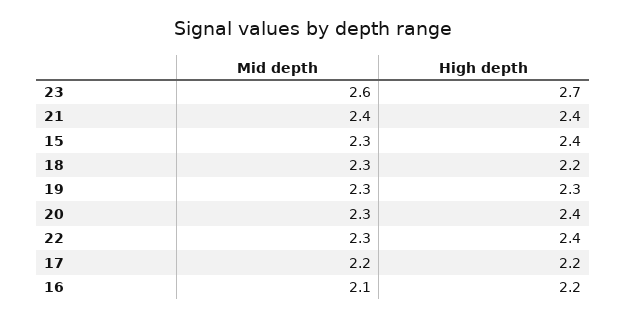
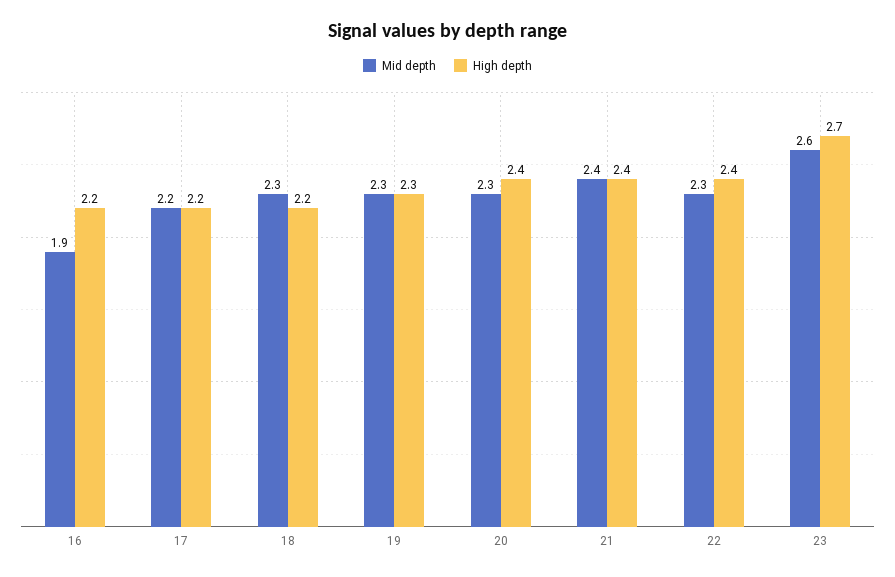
Mid depth, 15: 2.3 -> none
High depth, 15: 2.4 -> none
Mid depth, 16: 2.1 -> 1.9

